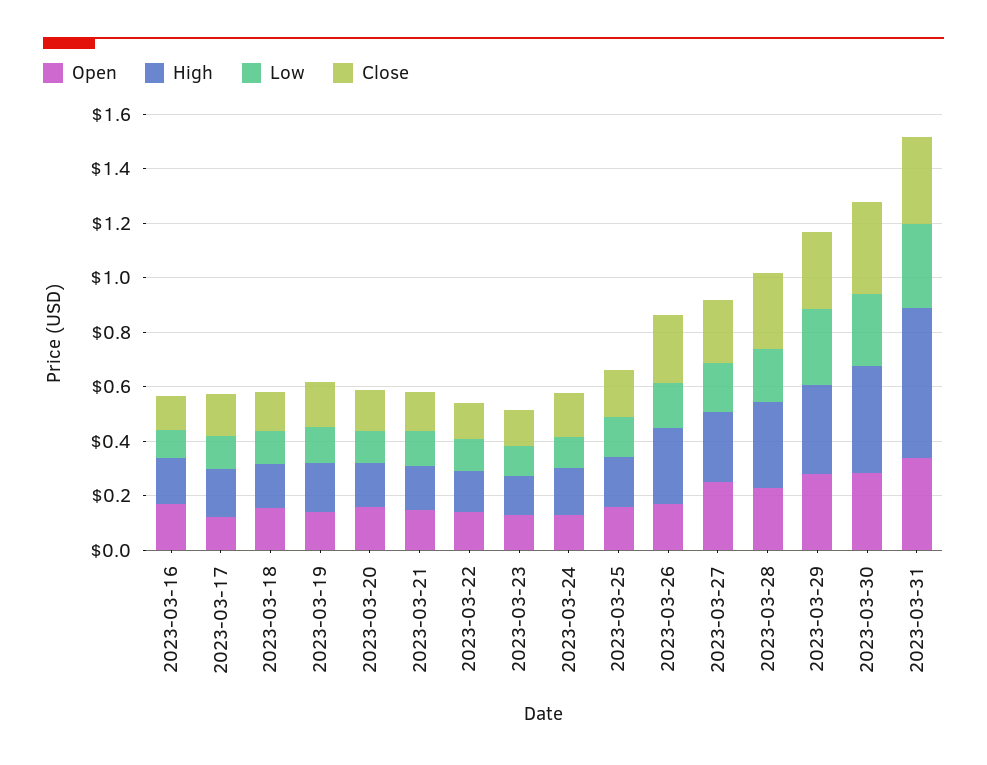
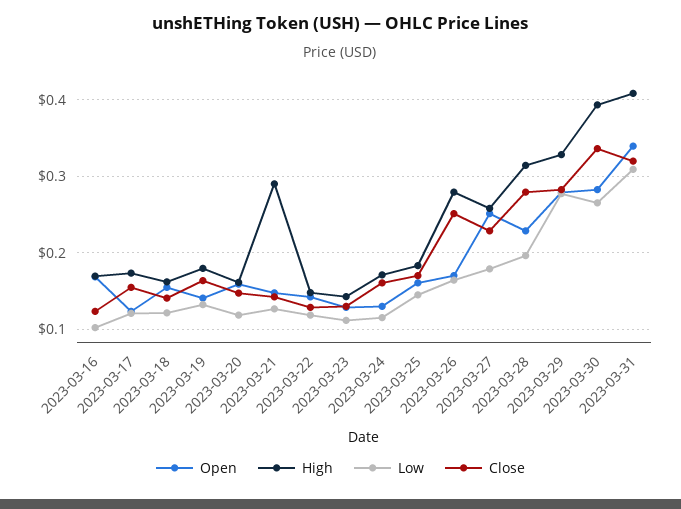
High, 2023-03-21: 0.15 -> 0.29
High, 2023-03-31: 0.55 -> 0.41

